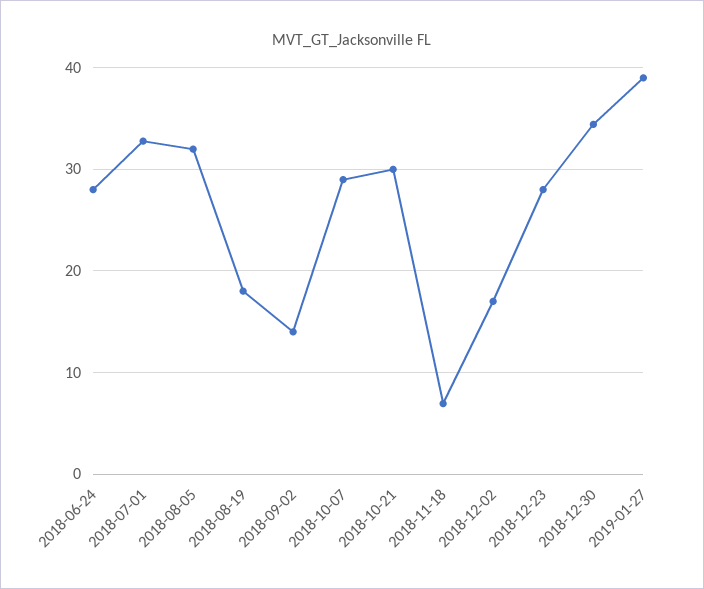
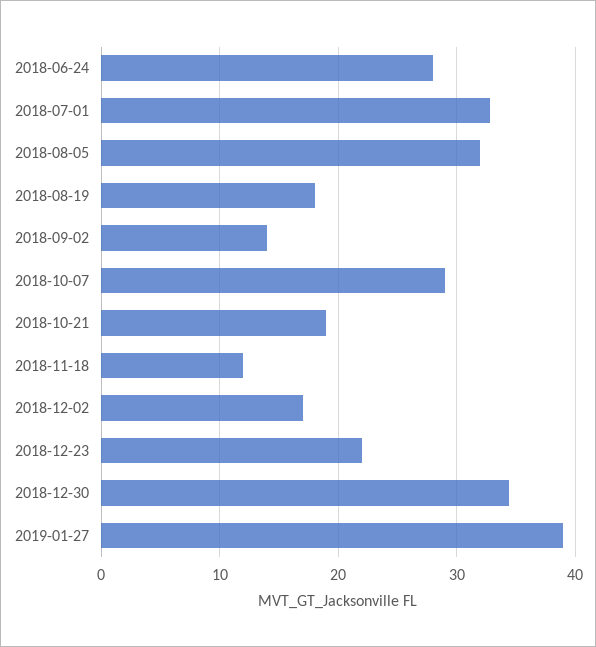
2018-10-21: 30 -> 19
2018-11-18: 7 -> 12
2018-12-23: 28 -> 22

